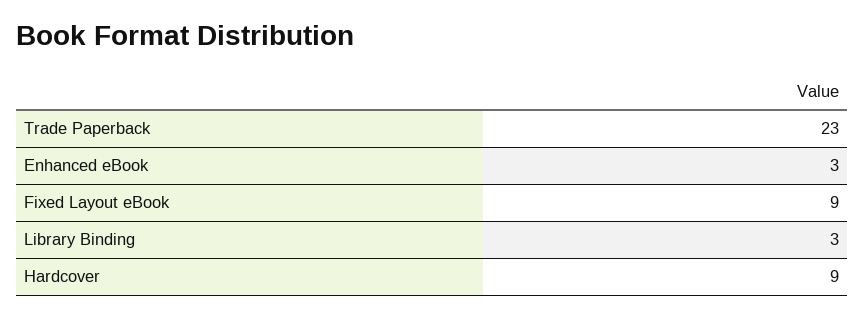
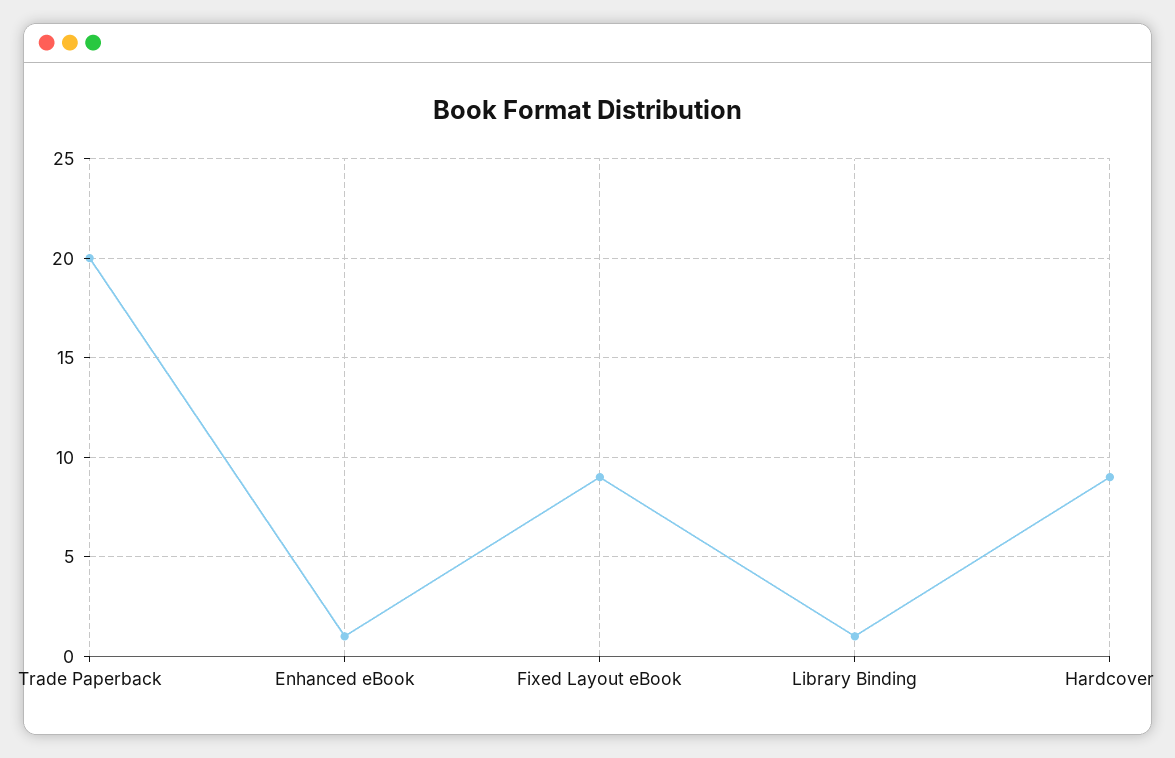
Trade Paperback: 23 -> 20
Enhanced eBook: 3 -> 1
Library Binding: 3 -> 1

